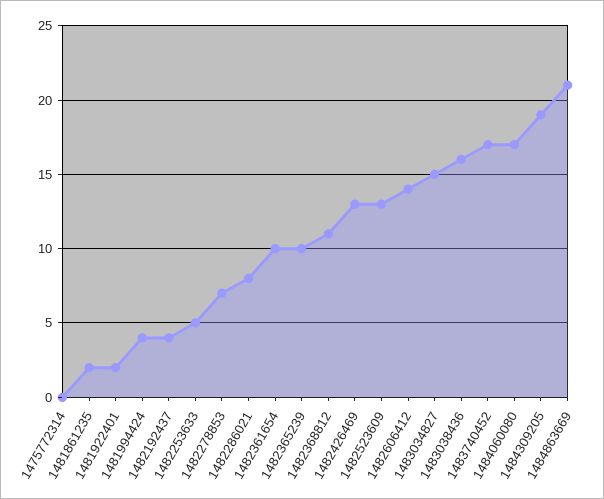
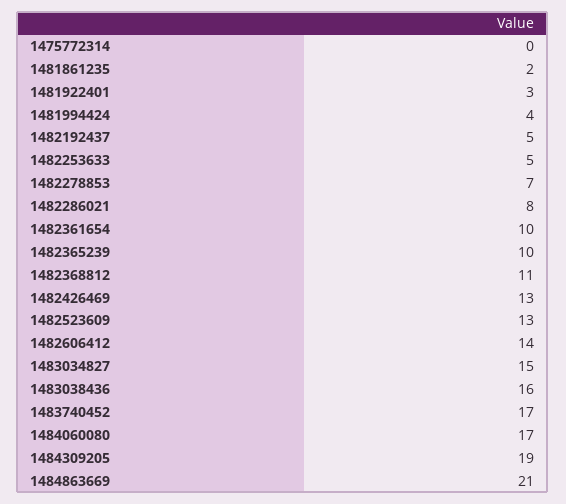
1481922401: 2 -> 3
1482192437: 4 -> 5

